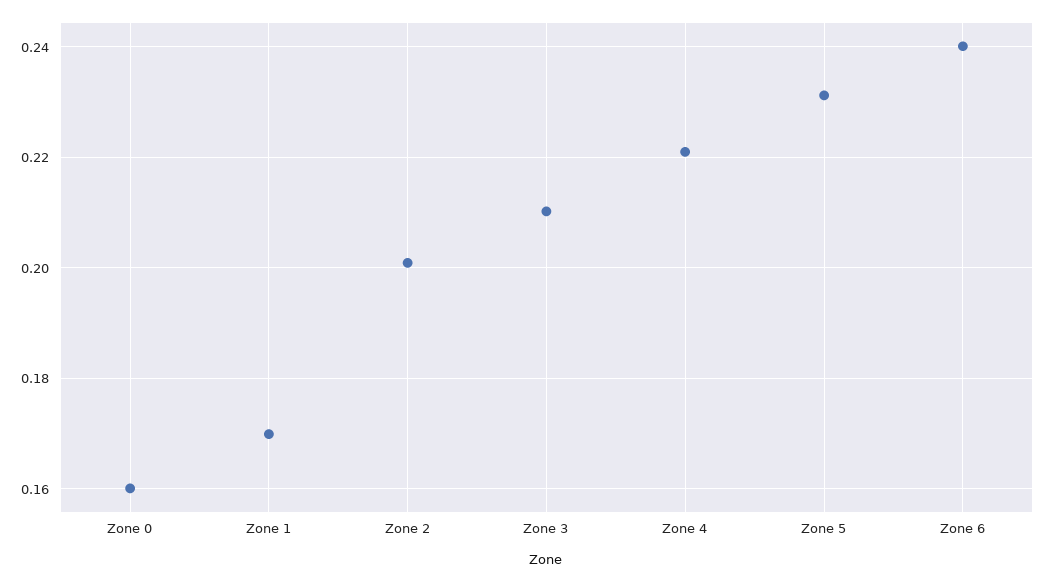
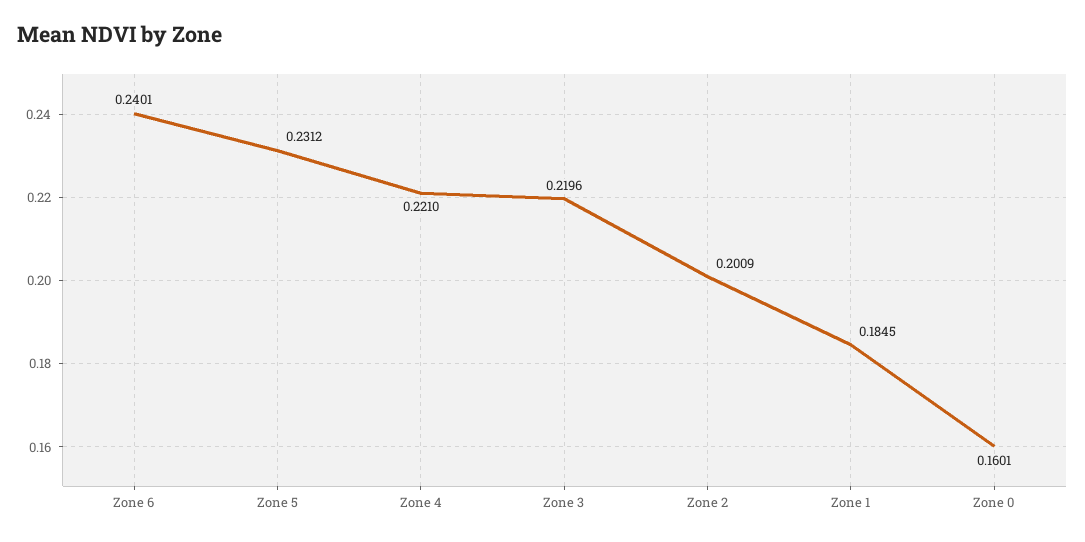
Zone 1: 0.17 -> 0.1845
Zone 3: 0.21 -> 0.2196

